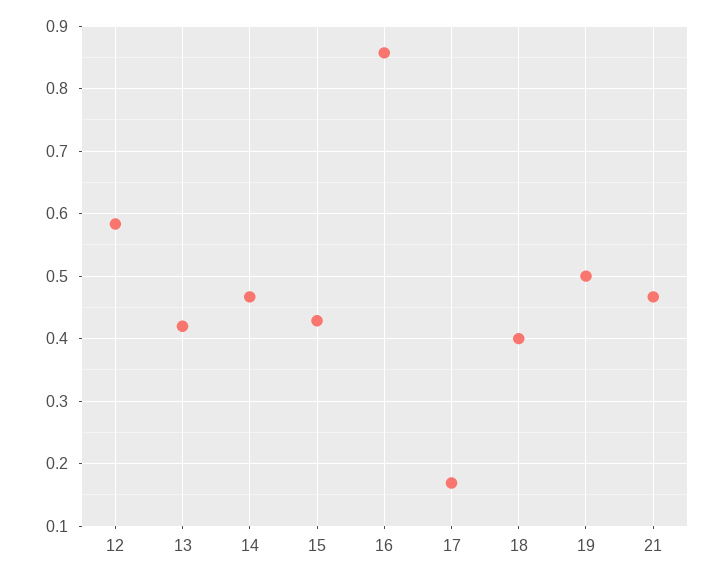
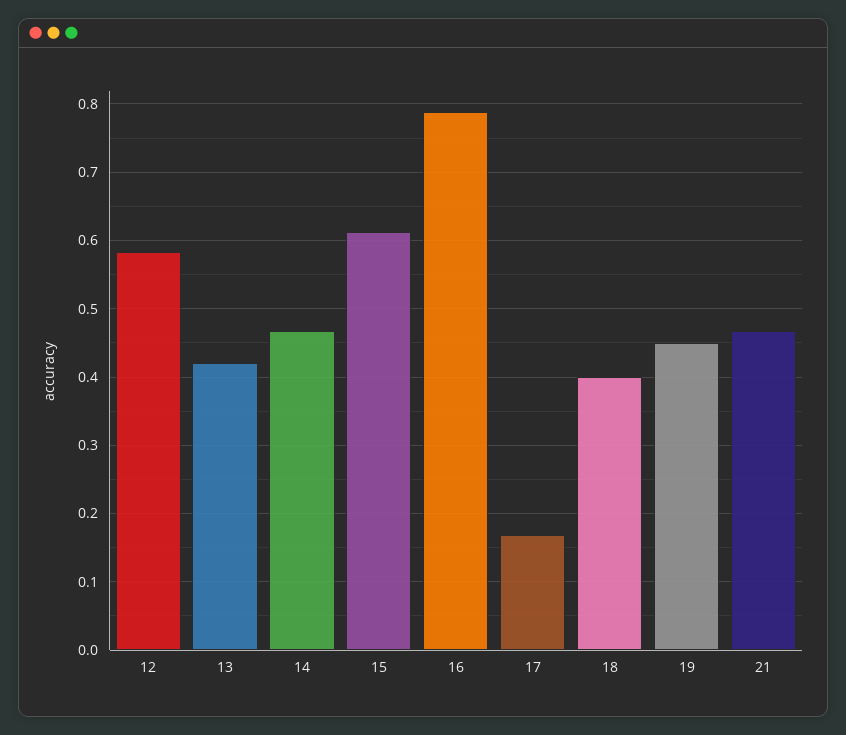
15: 0.43 -> 0.61
16: 0.86 -> 0.79
19: 0.5 -> 0.45

